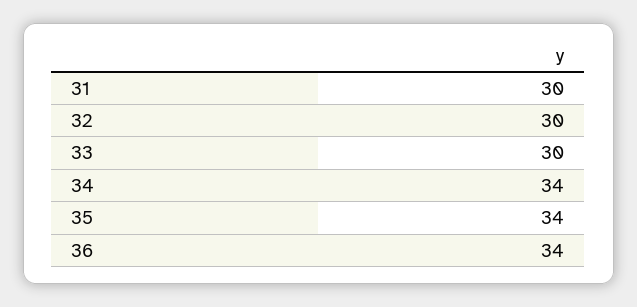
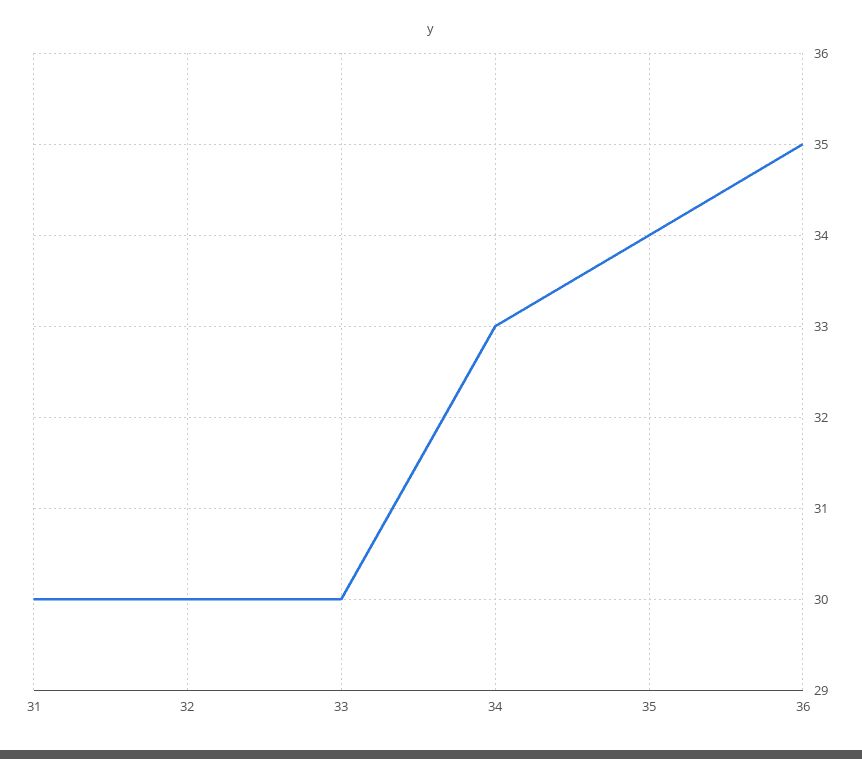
34: 34 -> 33
36: 34 -> 35

